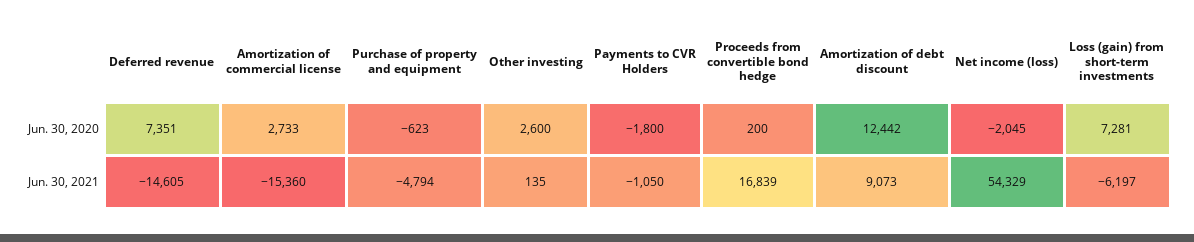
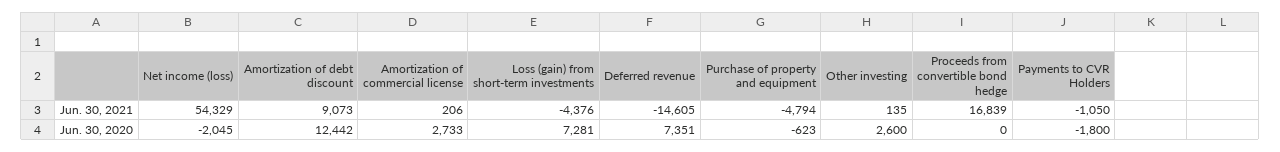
Proceeds from convertible bond hedge, Jun. 30, 2020: 200 -> 0
Amortization of commercial license, Jun. 30, 2021: -15360 -> 206
Loss (gain) from short-term investments, Jun. 30, 2021: -6197 -> -4376

